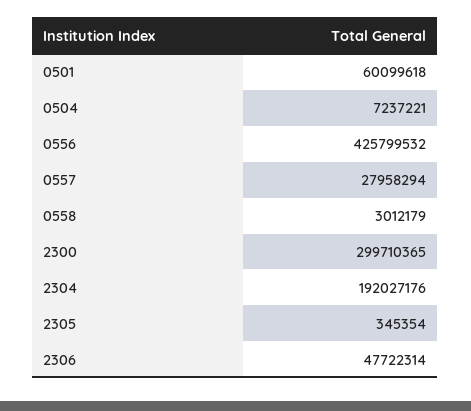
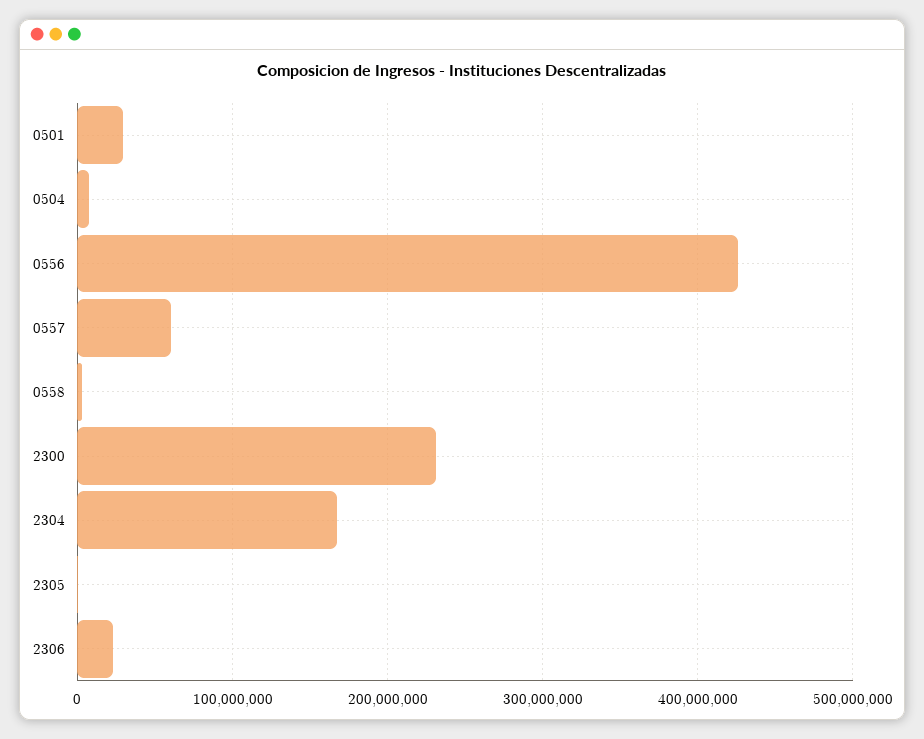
0501: 60099618 -> 30000000
0557: 27958294 -> 60000000
2300: 299710365 -> 230000000
2304: 192027176 -> 170000000
2306: 47722314 -> 20000000

